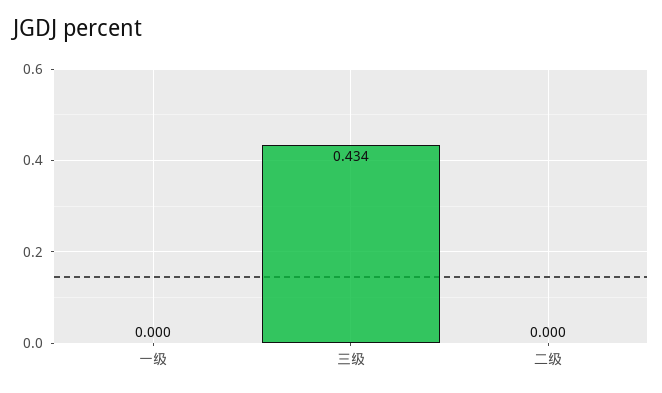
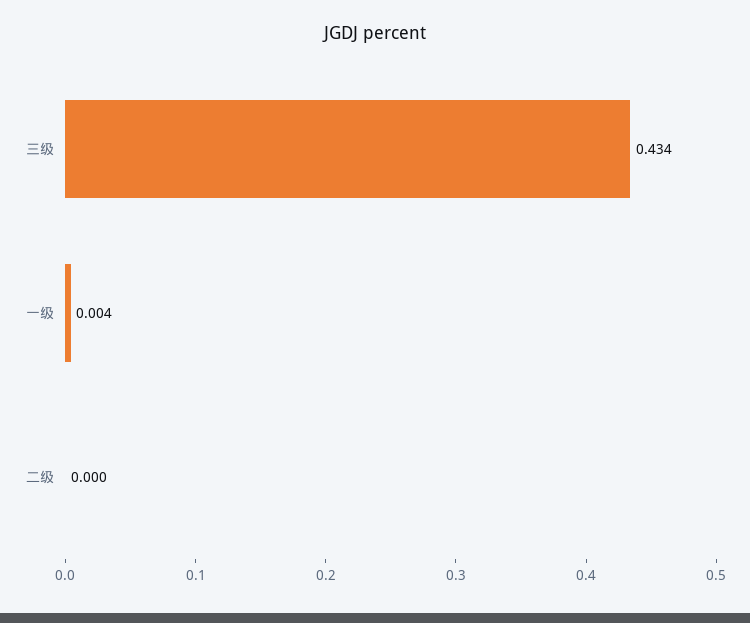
一级: 0 -> 0.004

